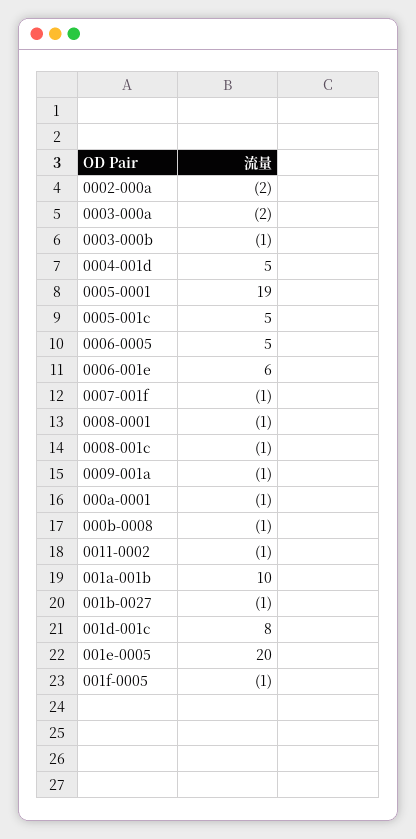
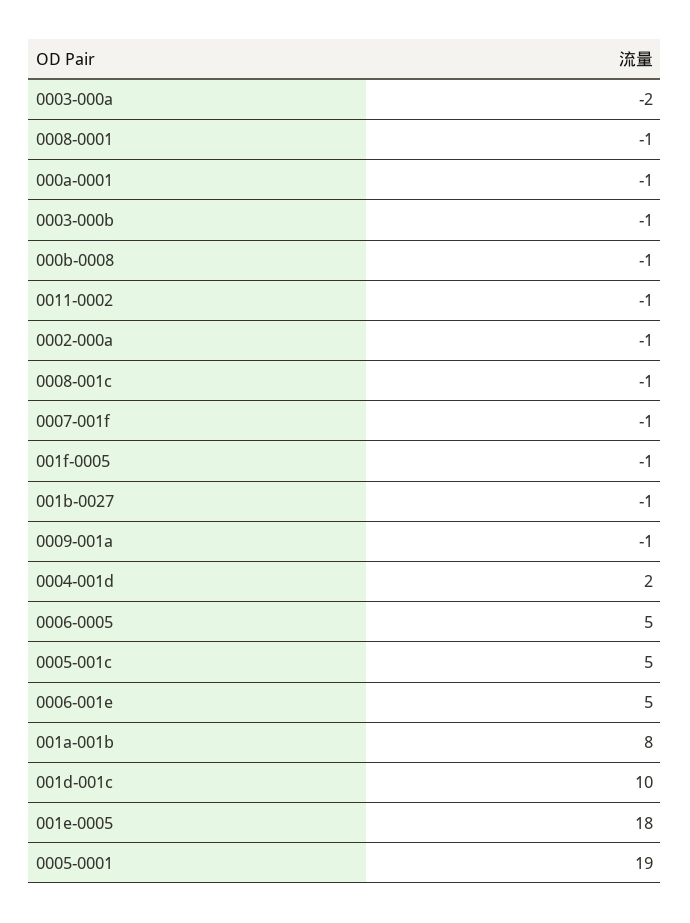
0002-000a: -2 -> -1
0004-001d: 5 -> 2
0006-001e: 6 -> 5
001a-001b: 10 -> 8
001d-001c: 8 -> 10
001e-0005: 20 -> 18

